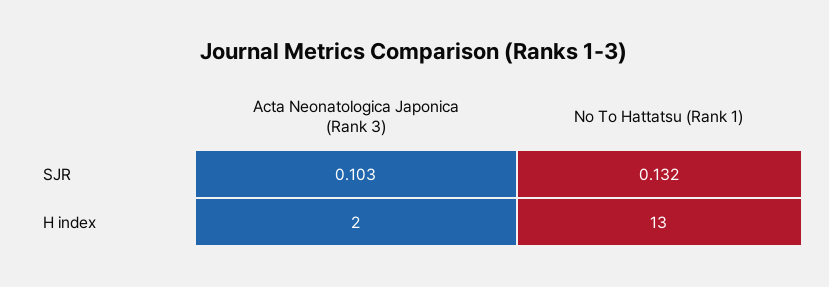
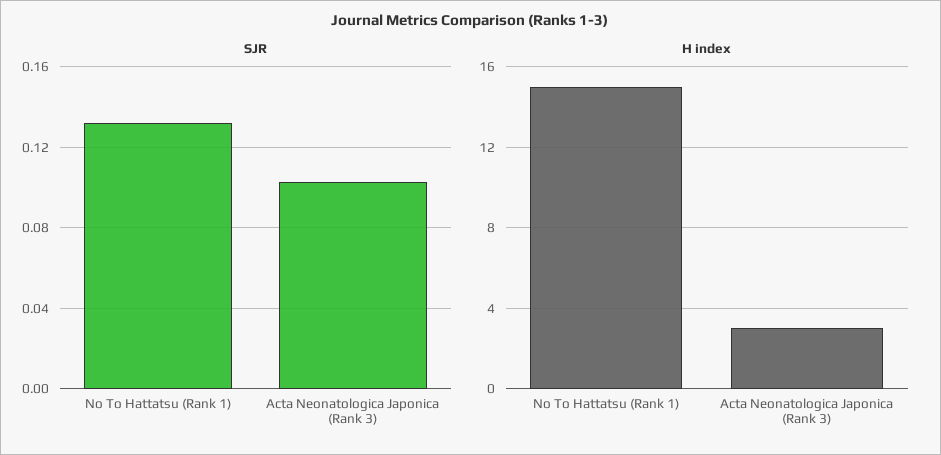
H index, Acta Neonatologica Japonica (Rank 3): 2 -> 3
H index, No To Hattatsu (Rank 1): 13 -> 15

